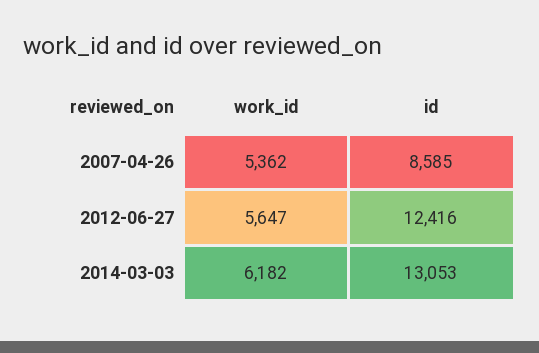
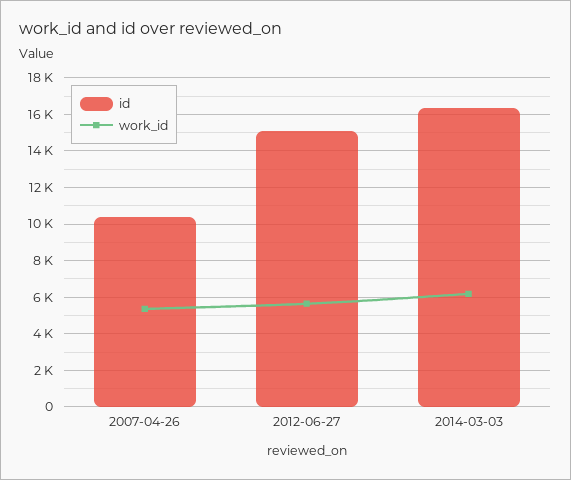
id, 2007-04-26: 8585 -> 10500
id, 2012-06-27: 12416 -> 15000
id, 2014-03-03: 13053 -> 16500

